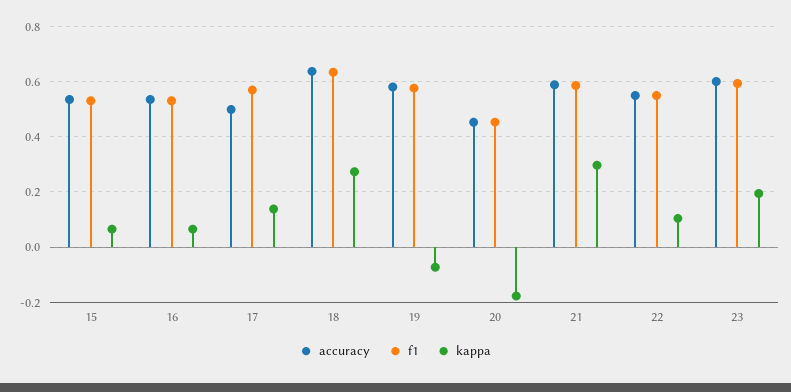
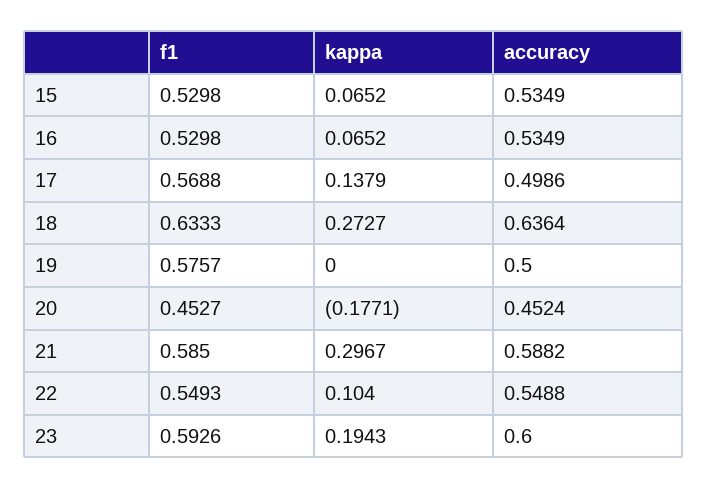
accuracy, 19: 0.575 -> 0.5
kappa, 19: -0.075 -> 0

